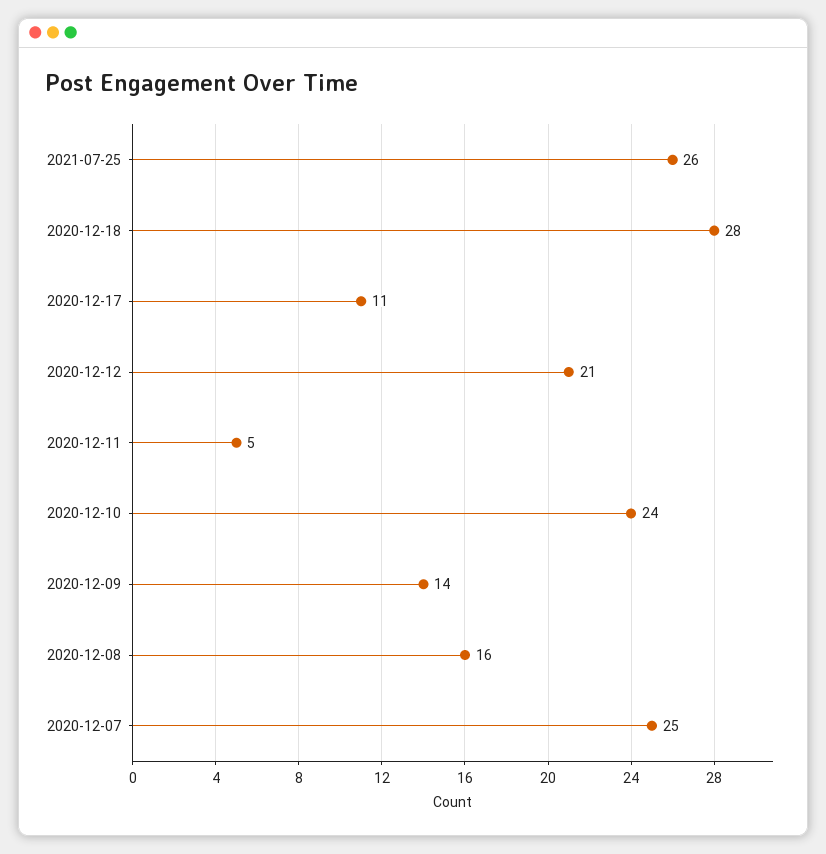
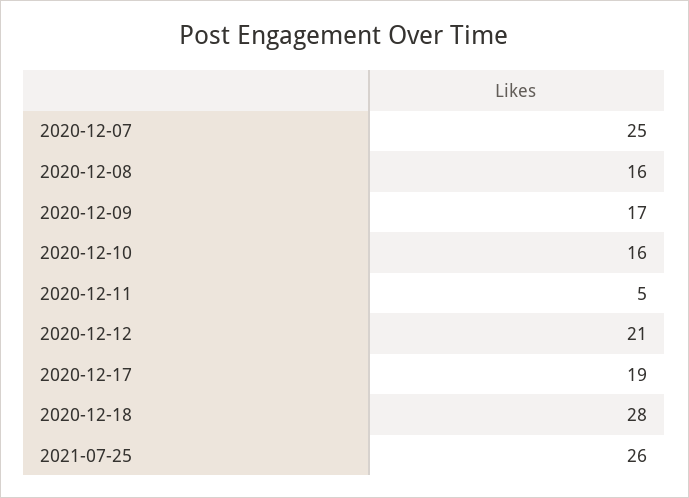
2020-12-17: 11 -> 19
2020-12-10: 24 -> 16
2020-12-09: 14 -> 17

